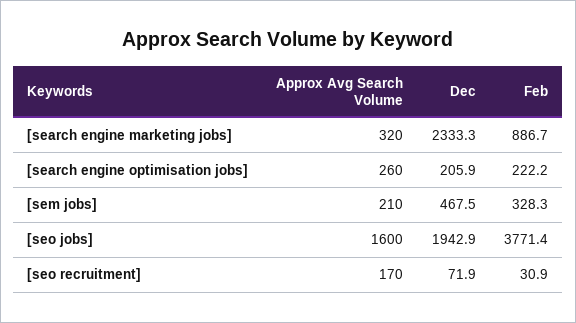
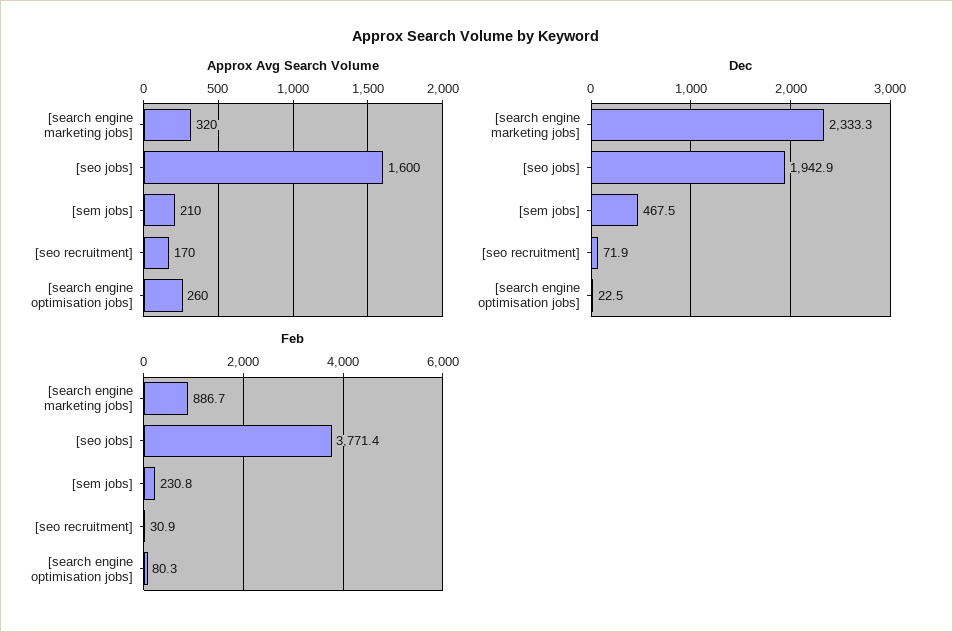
Dec, [search engine optimisation jobs]: 205.9 -> 22.5
Feb, [search engine optimisation jobs]: 222.2 -> 80.3
Feb, [sem jobs]: 328.3 -> 230.8

